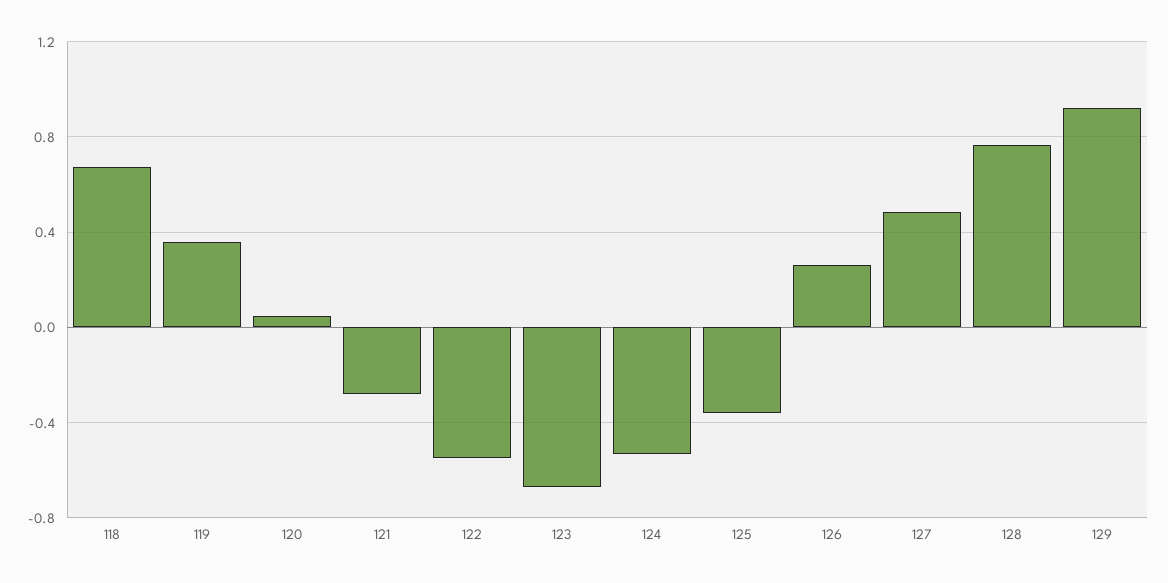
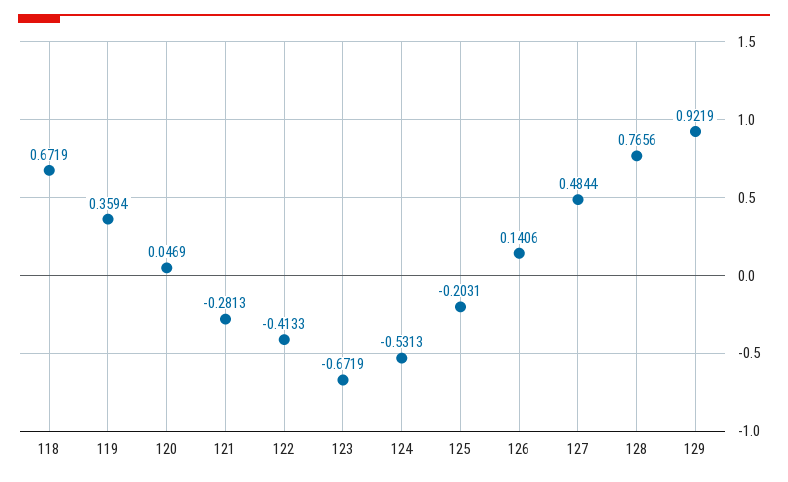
122: -0.55 -> -0.4133
125: -0.35 -> -0.2031
126: 0.25 -> 0.1406

